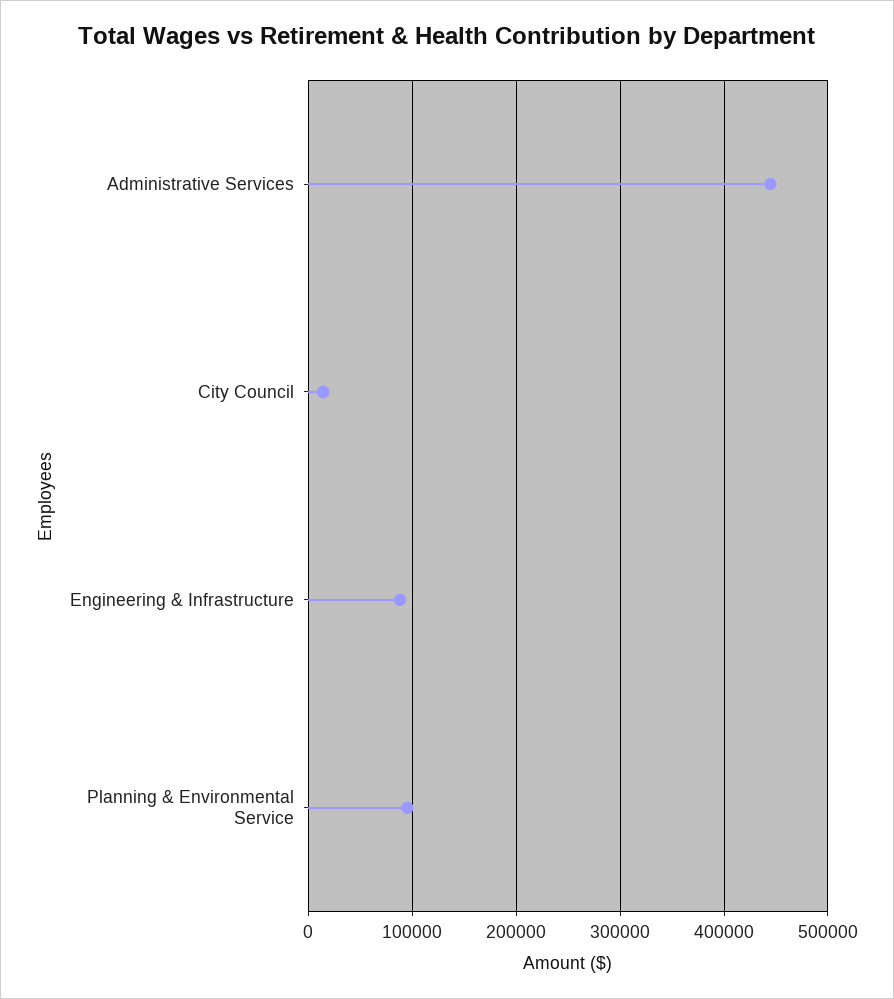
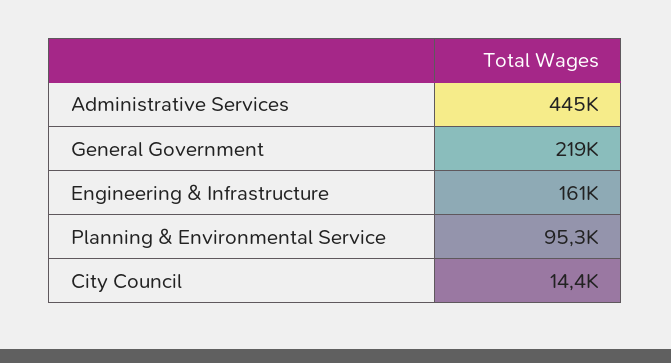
Engineering & Infrastructure: 90000 -> 161000
General Government: none -> 219000

